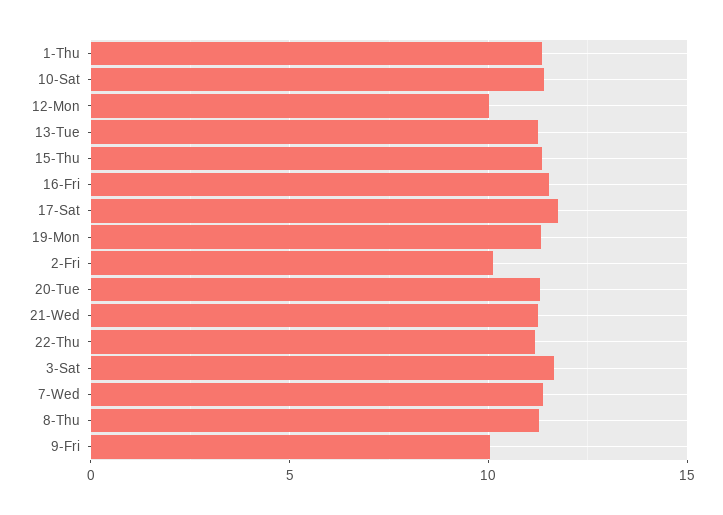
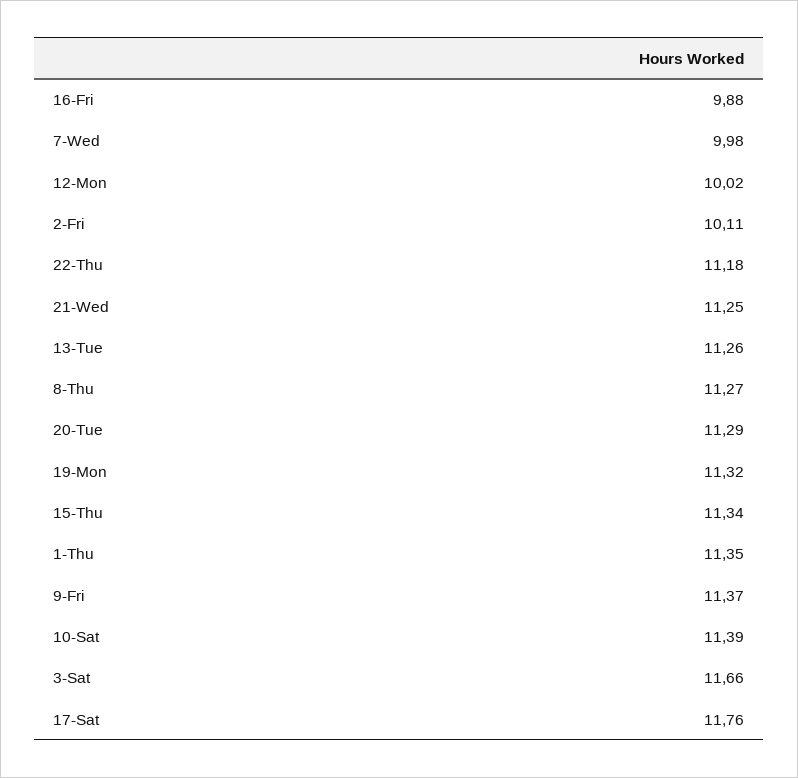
16-Fri: 11.5 -> 9.88
7-Wed: 11.5 -> 9.98
9-Fri: 10 -> 11.37

